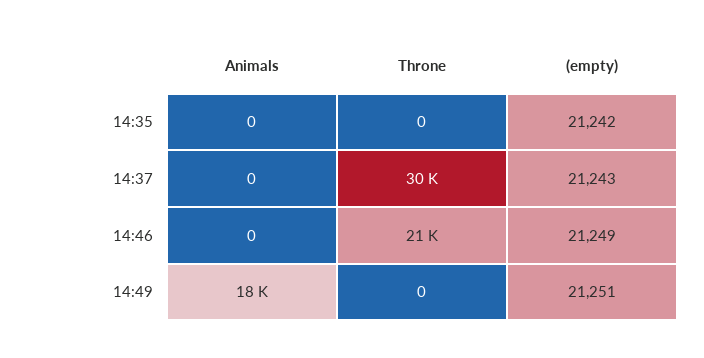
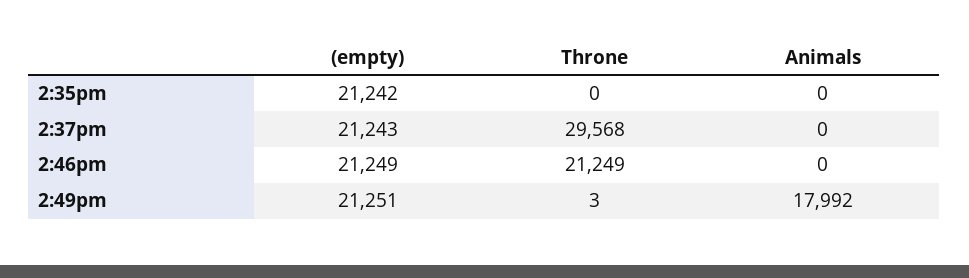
Throne, 14:49: 0 -> 3

